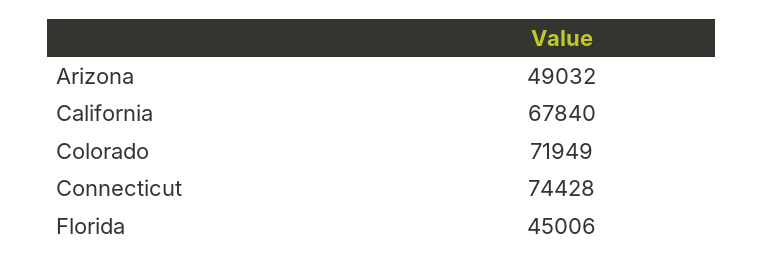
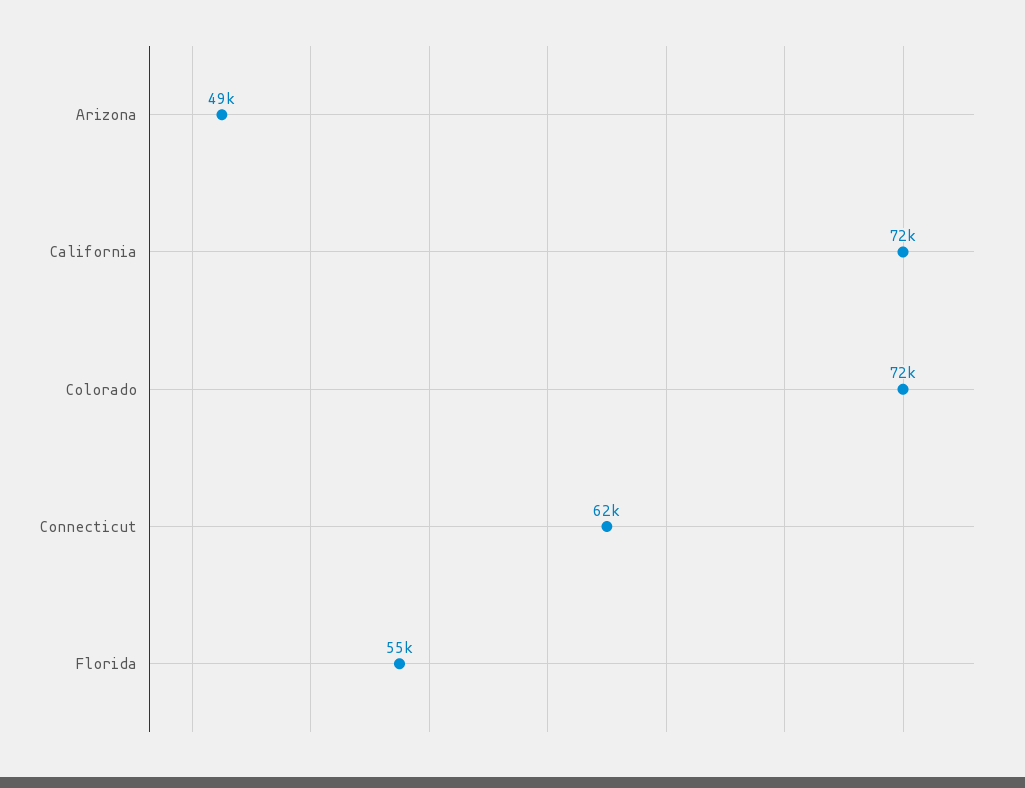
California: 67840 -> 72000
Connecticut: 74428 -> 62000
Florida: 45006 -> 55000

